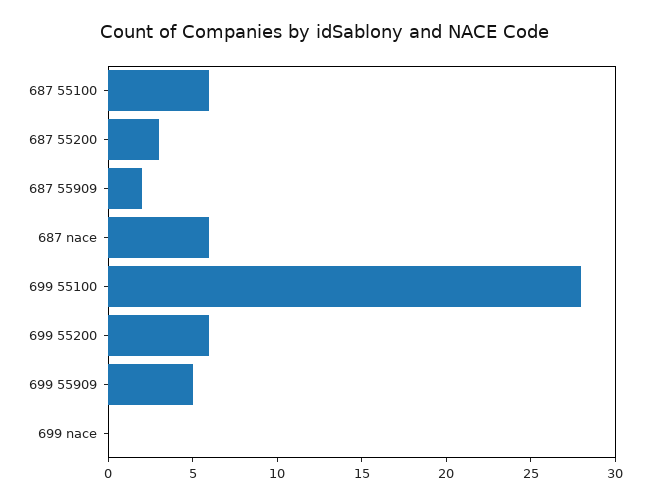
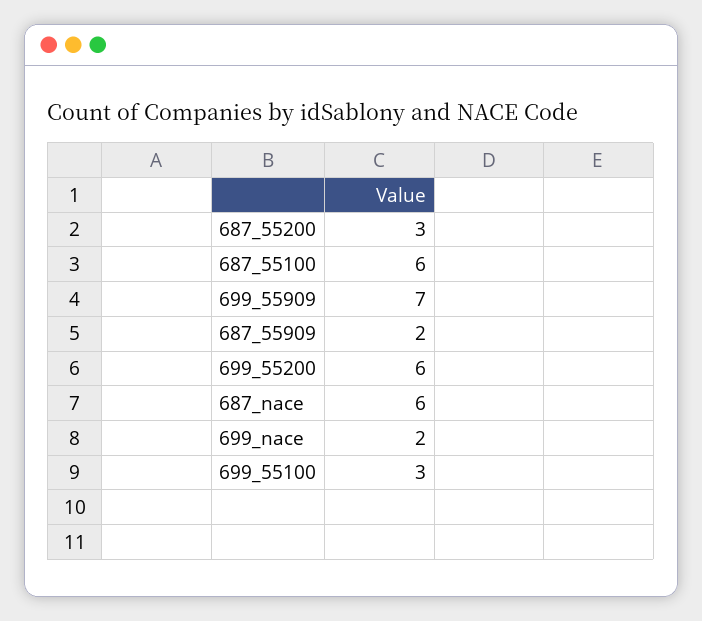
699 55100: 28 -> 3
699 55909: 5 -> 7
699 nace: 0 -> 2

